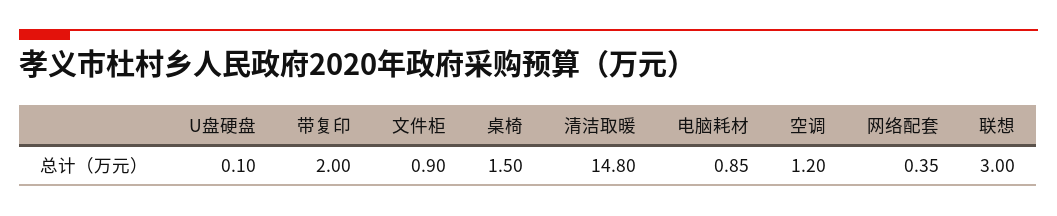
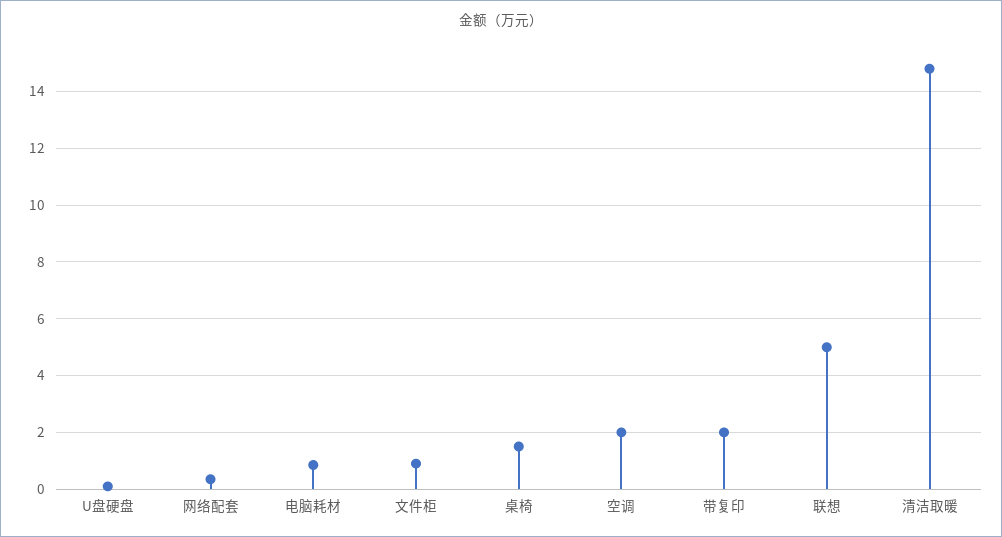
空调: 1.2 -> 2
联想: 3 -> 5

